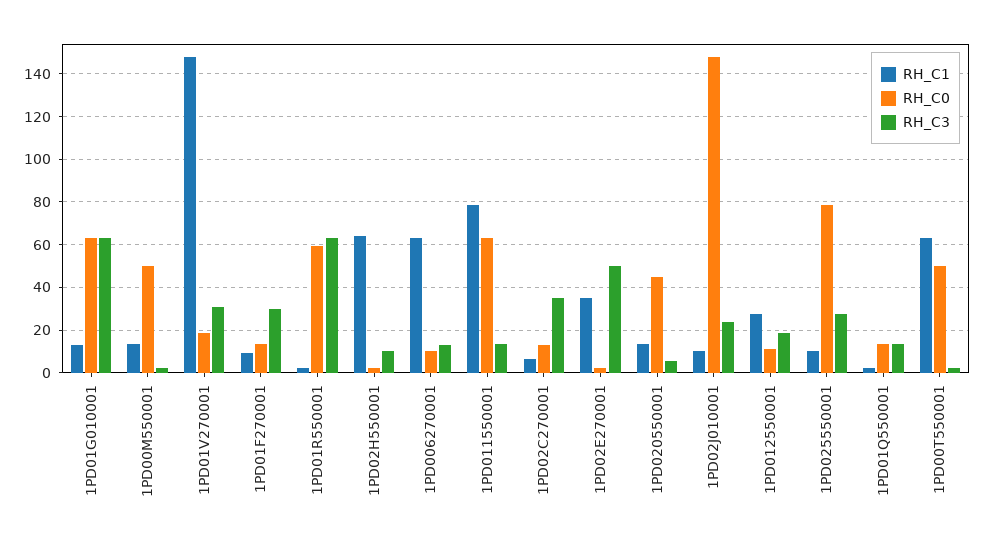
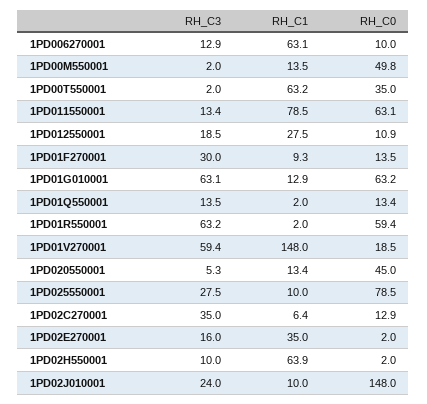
RH_C3, 1PD01V270001: 30 -> 59.4
RH_C3, 1PD02E270001: 50 -> 16
RH_C0, 1PD00T550001: 50 -> 35

